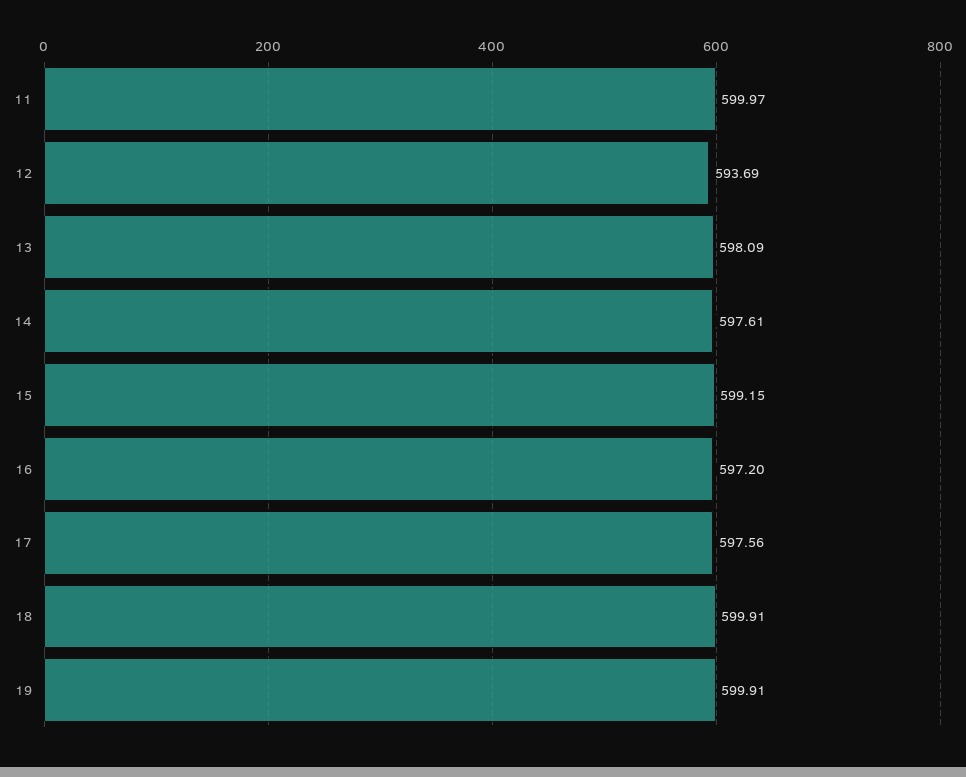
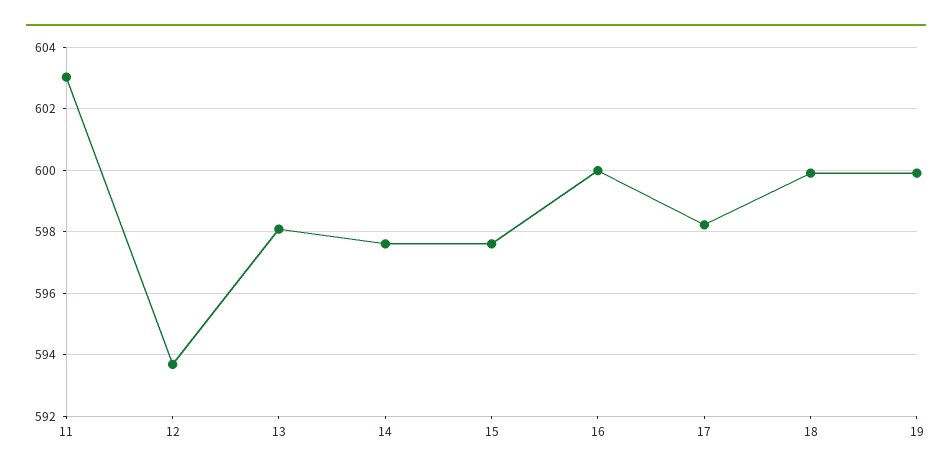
11: 599.97 -> 603
15: 599.15 -> 597.6
16: 597.2 -> 600
17: 597.56 -> 598.2

